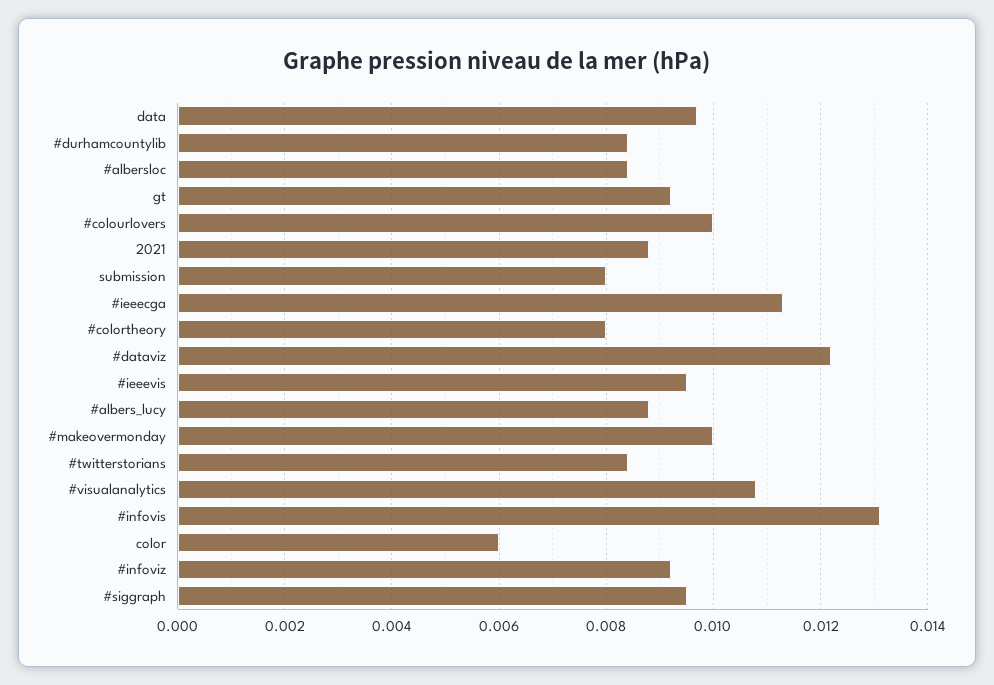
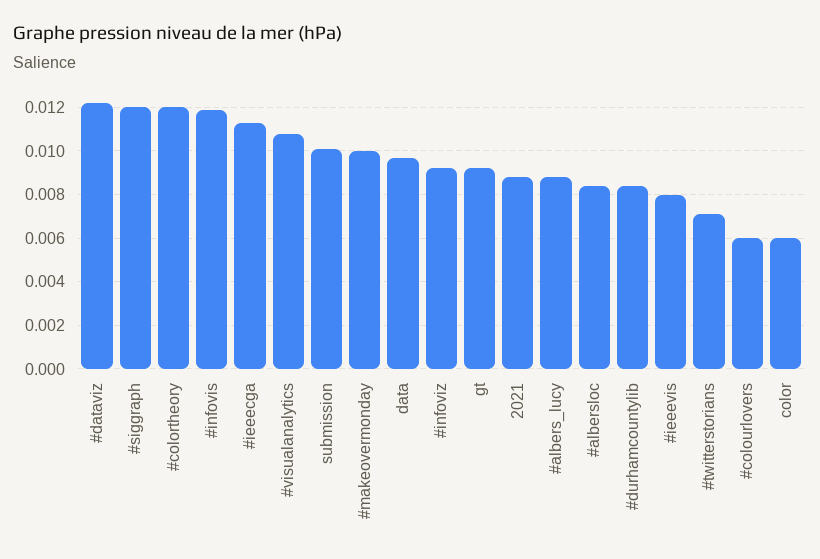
#colourlovers: 0.01 -> 0.006
submission: 0.008 -> 0.01
#colortheory: 0.008 -> 0.012
#ieeevis: 0.0095 -> 0.008
#twitterstorians: 0.0085 -> 0.007
#infovis: 0.013 -> 0.012
#siggraph: 0.0095 -> 0.012

